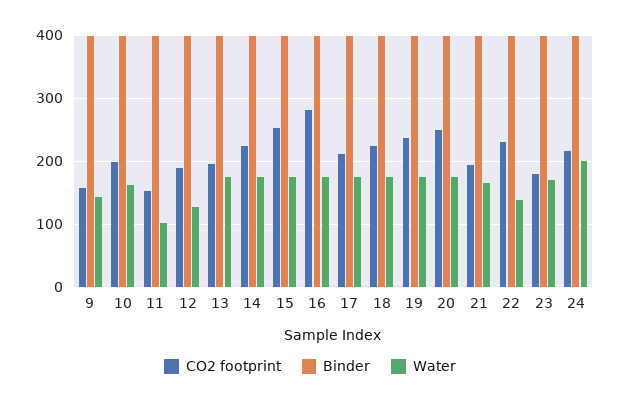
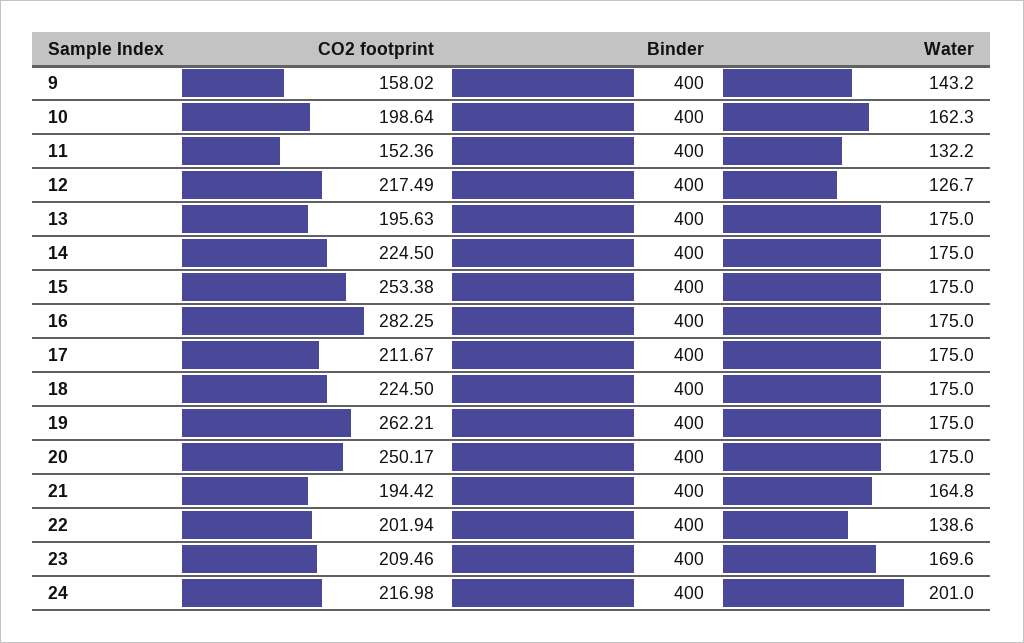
Water, 11: 100 -> 132.2
CO2 footprint, 12: 190 -> 217.49
CO2 footprint, 19: 240 -> 262.21
CO2 footprint, 22: 230 -> 201.94
CO2 footprint, 23: 180 -> 209.46

